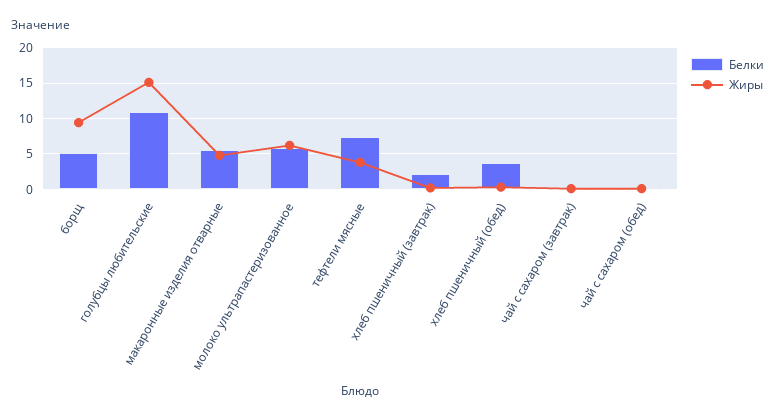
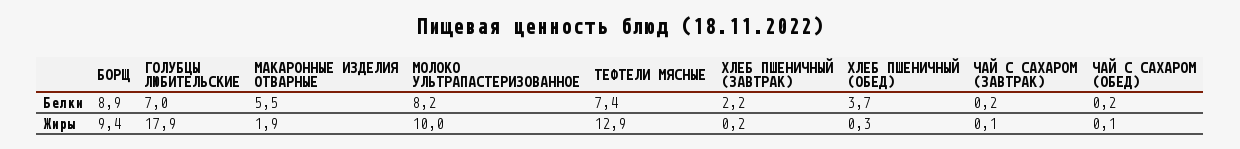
Белки, борщ: 5 -> 8.9
Белки, голубцы любительские: 11 -> 7
Жиры, голубцы любительские: 15 -> 17.9
Жиры, макаронные изделия отварные: 5 -> 1.9
Белки, молоко ультрапастеризованное: 6 -> 8.2
Жиры, молоко ультрапастеризованное: 6 -> 10
Жиры, тефтели мясные: 4 -> 12.9

